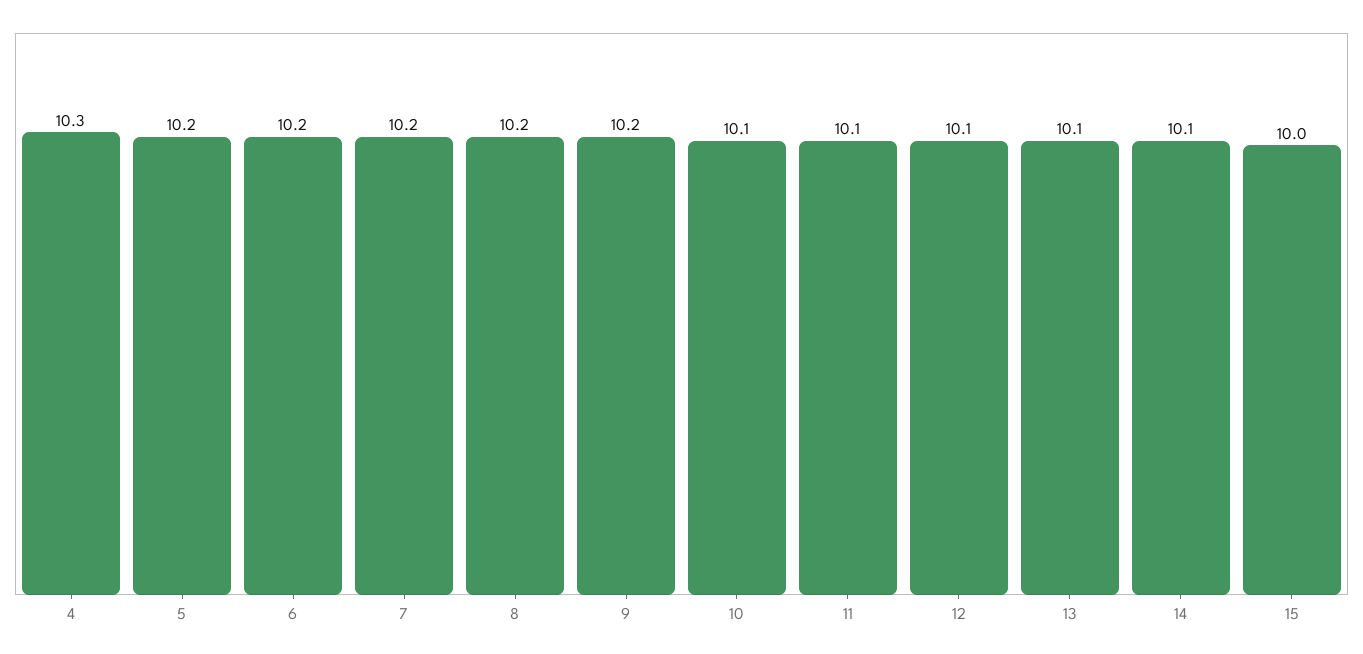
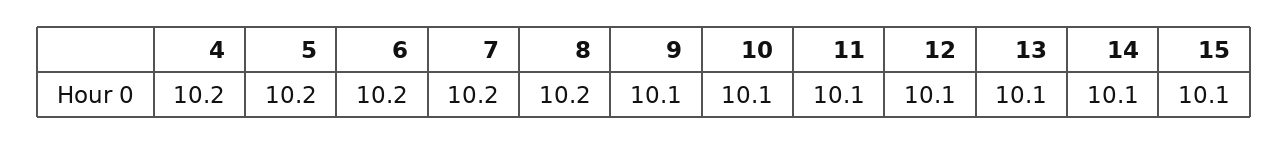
4: 10.3 -> 10.2
9: 10.2 -> 10.1
15: 10 -> 10.1

